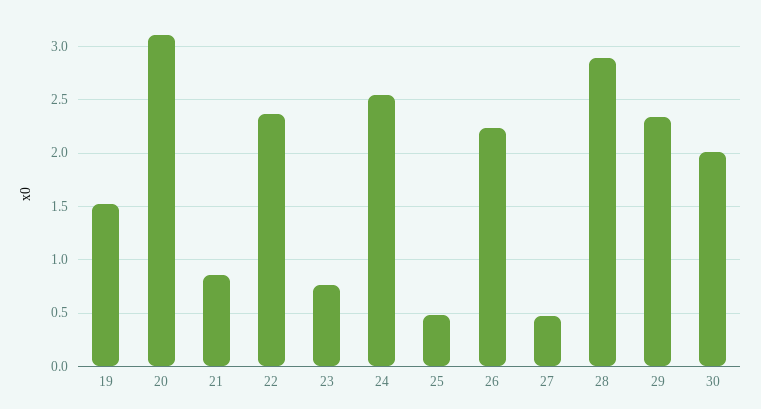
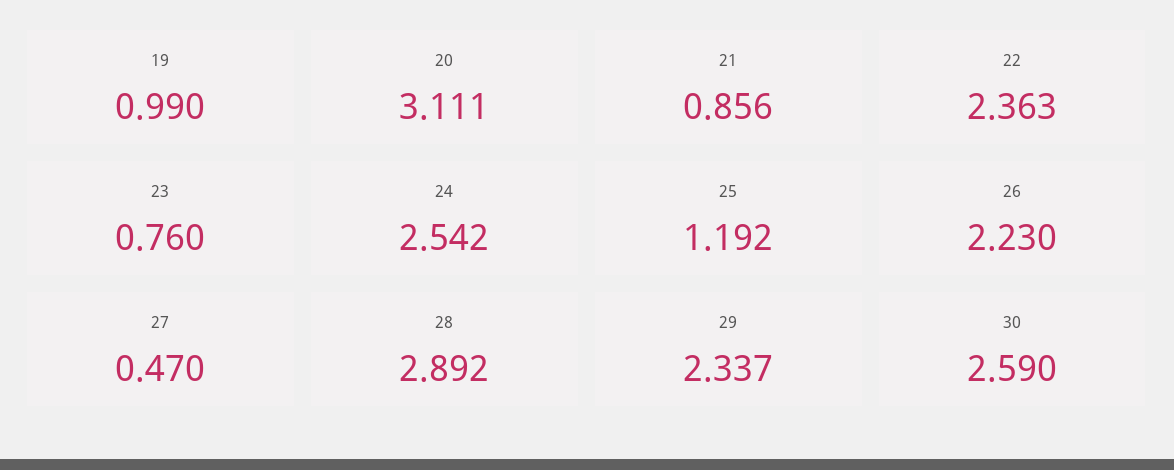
19: 1.5 -> 0.99
25: 0.5 -> 1.192
30: 2 -> 2.59

